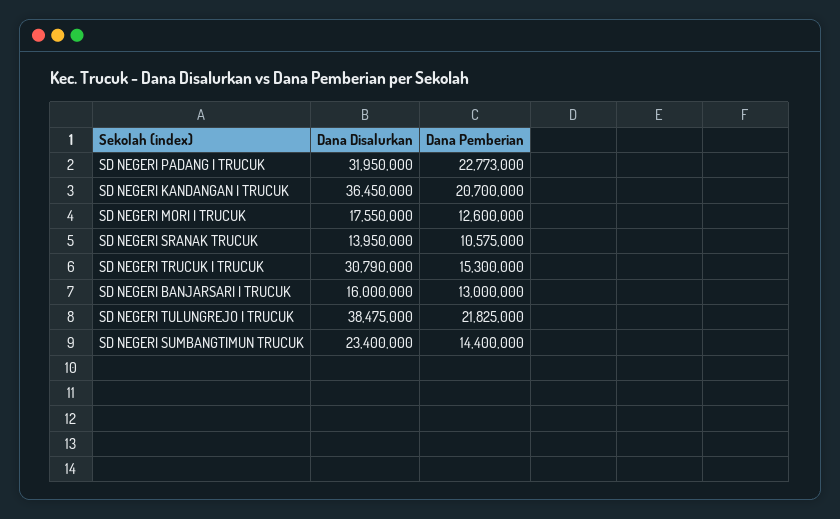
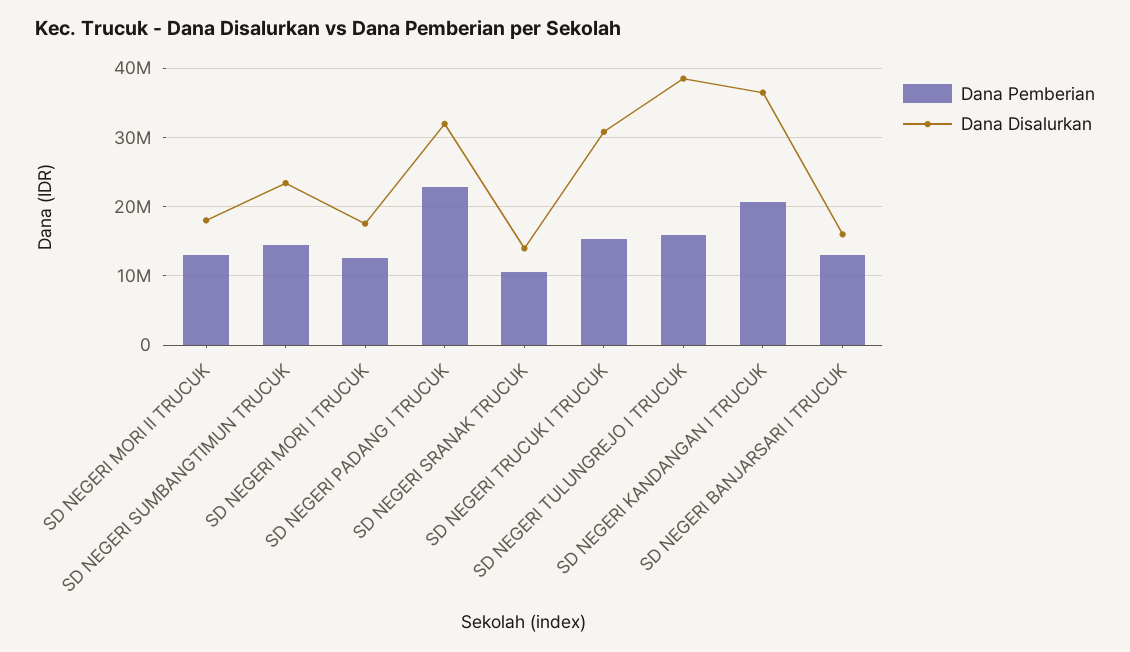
Dana Pemberian, SD NEGERI TULUNGREJO I TRUCUK: 21825000 -> 16000000
Dana Pemberian, SD NEGERI MORI II TRUCUK: none -> 13000000
Dana Disalurkan, SD NEGERI MORI II TRUCUK: none -> 18000000

